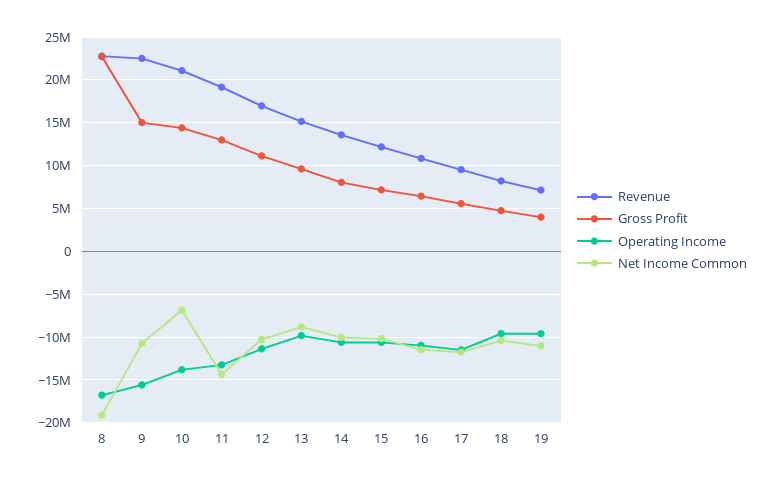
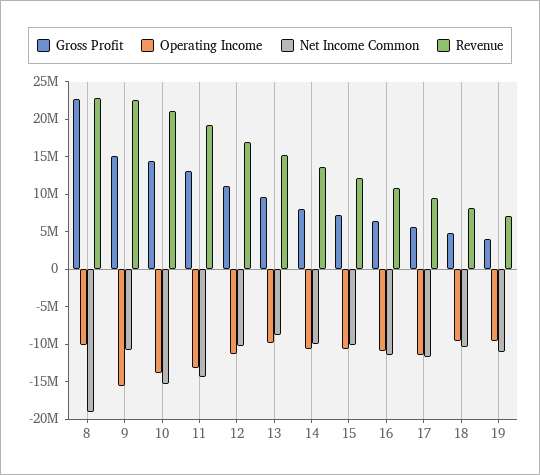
Operating Income, 8: -17000000 -> -10000000
Net Income Common, 10: -7000000 -> -15000000

